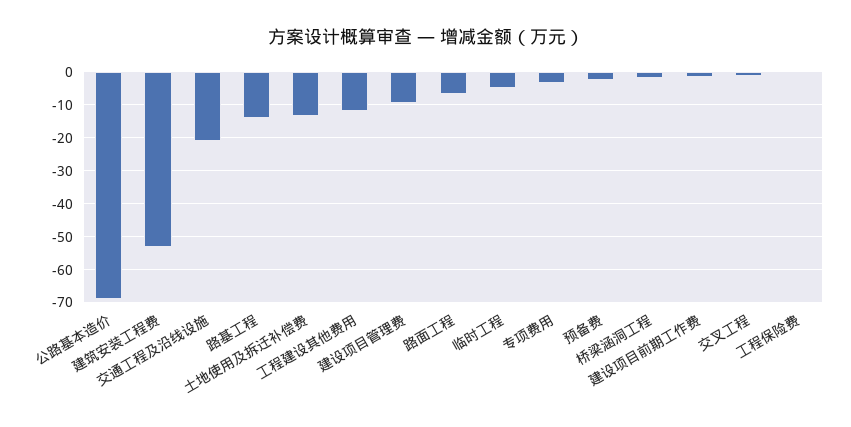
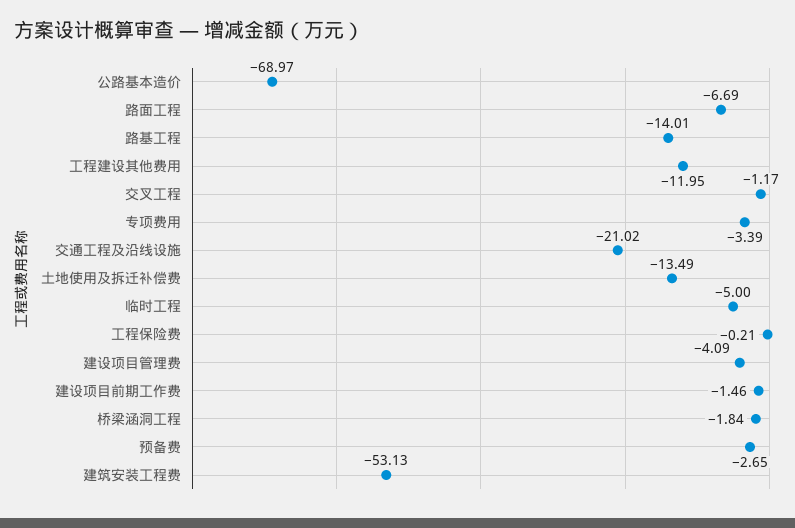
建设项目管理费: -10 -> -4.09

